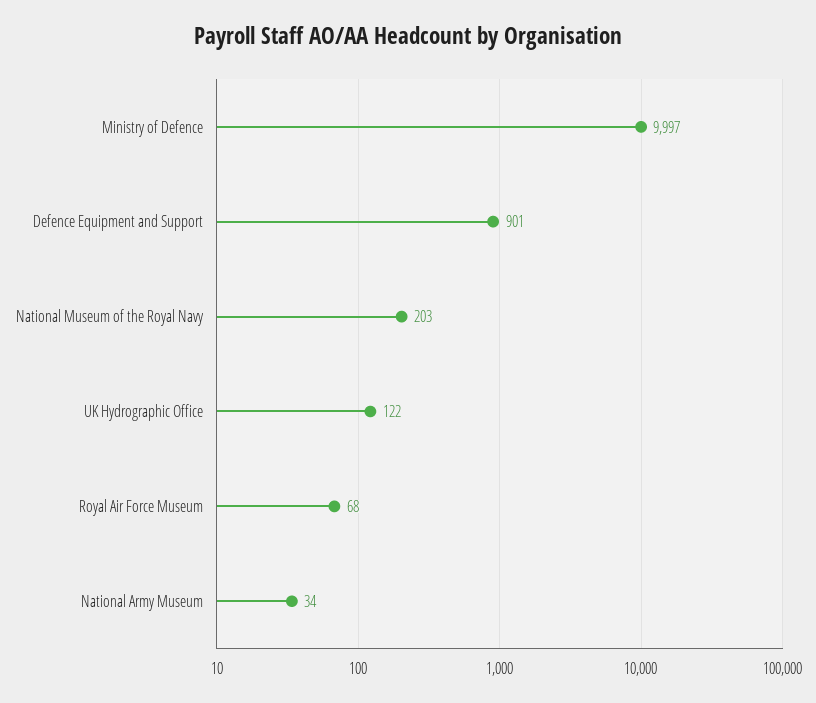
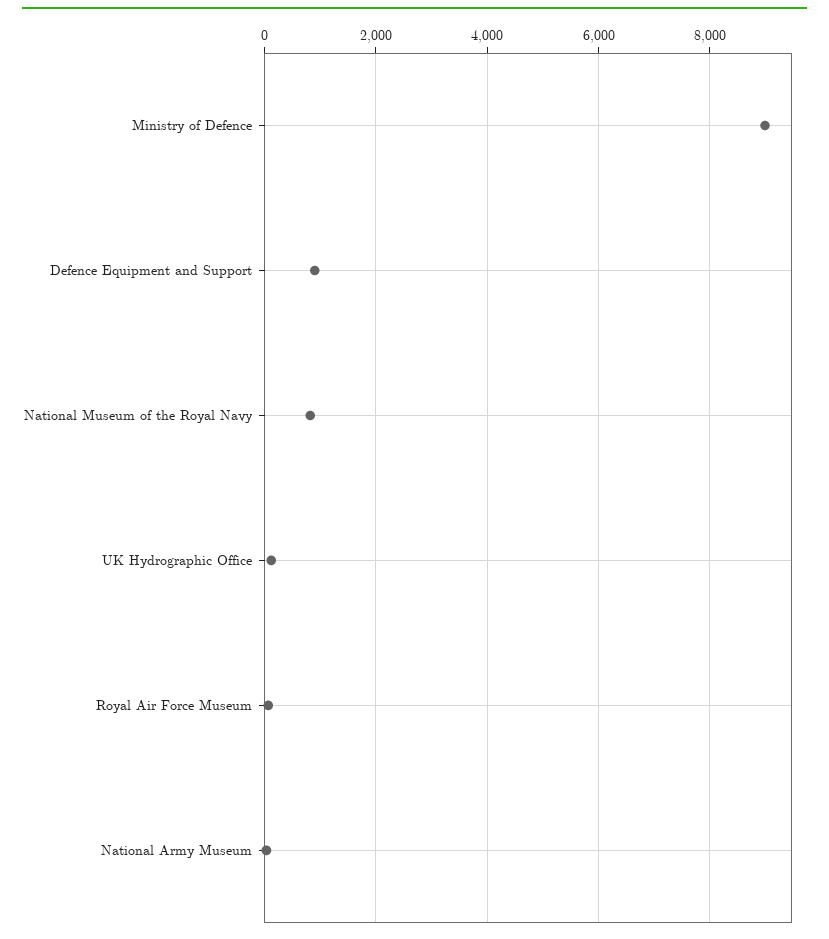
Ministry of Defence: 9997 -> 9000
National Museum of the Royal Navy: 203 -> 800

